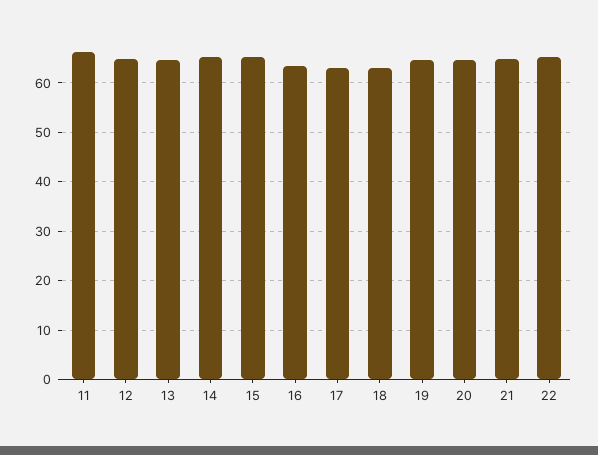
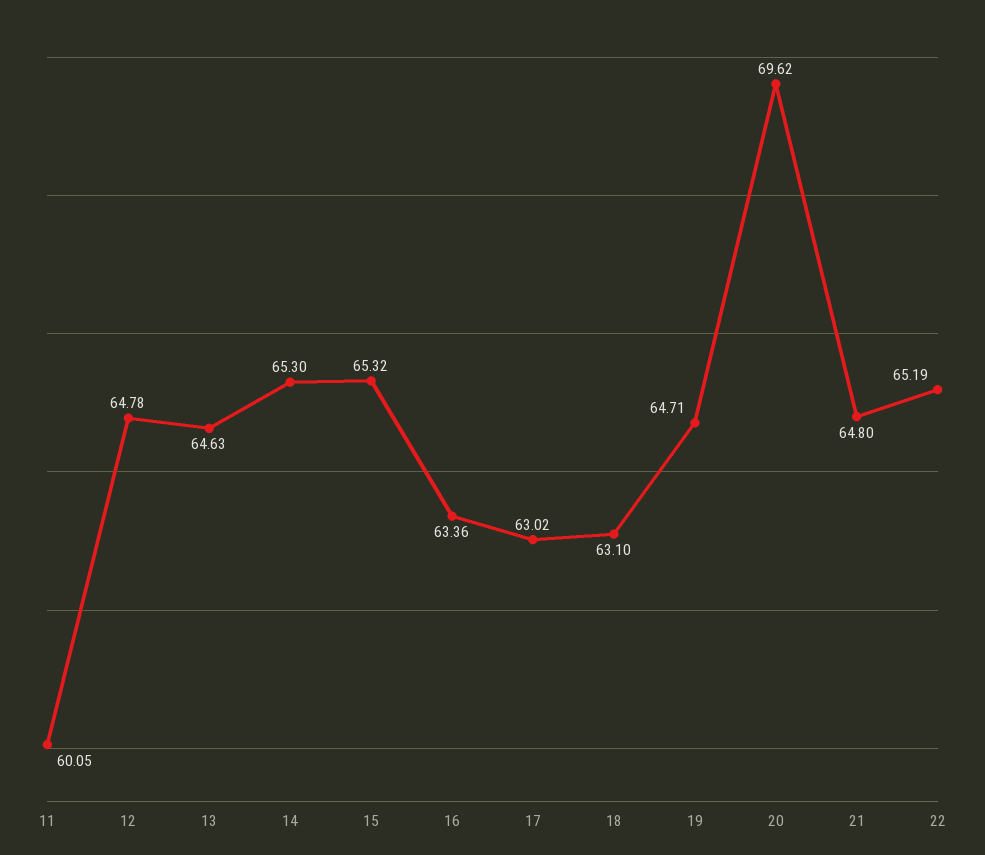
11: 66 -> 60.05
20: 64 -> 69.62

